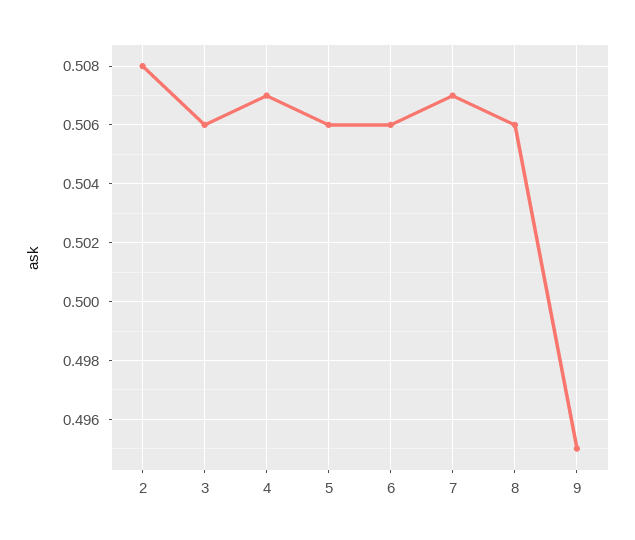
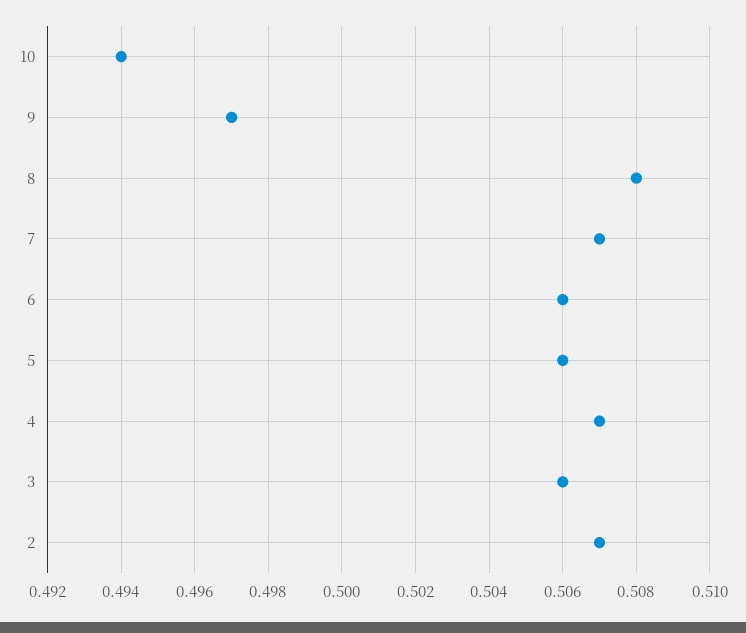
2: 0.508 -> 0.507
8: 0.506 -> 0.508
9: 0.495 -> 0.497
10: none -> 0.494

